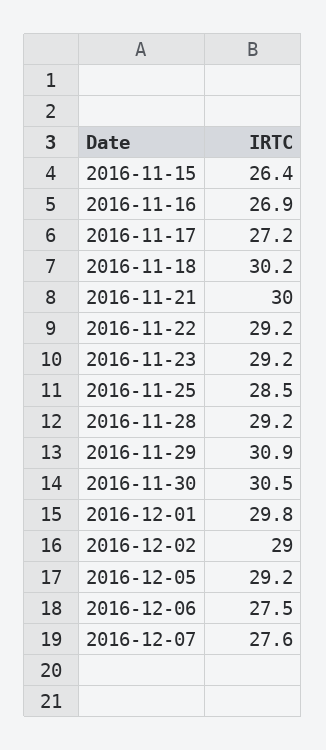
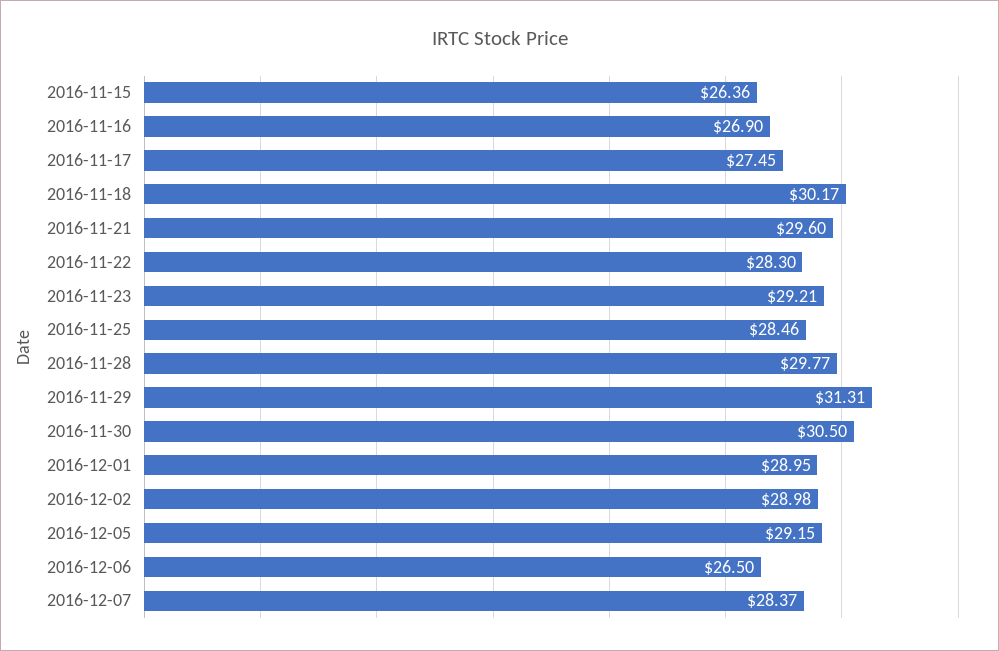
2016-11-17: 27.2 -> 27.45
2016-11-21: 30 -> 29.6
2016-11-22: 29.2 -> 28.3
2016-11-28: 29.2 -> 29.77
2016-11-29: 30.9 -> 31.31
2016-12-01: 29.8 -> 28.95
2016-12-06: 27.5 -> 26.5
2016-12-07: 27.6 -> 28.37

